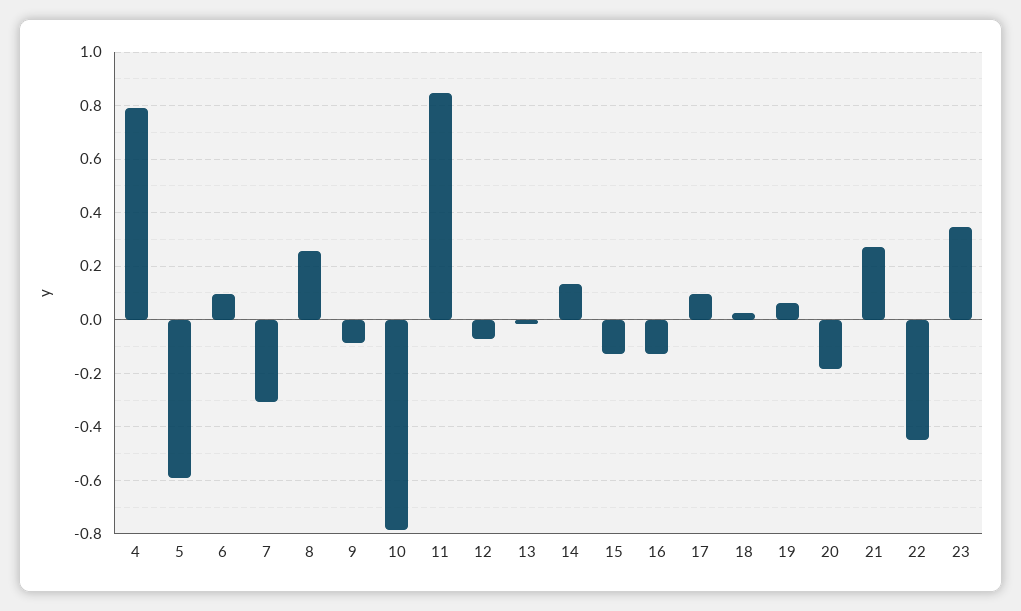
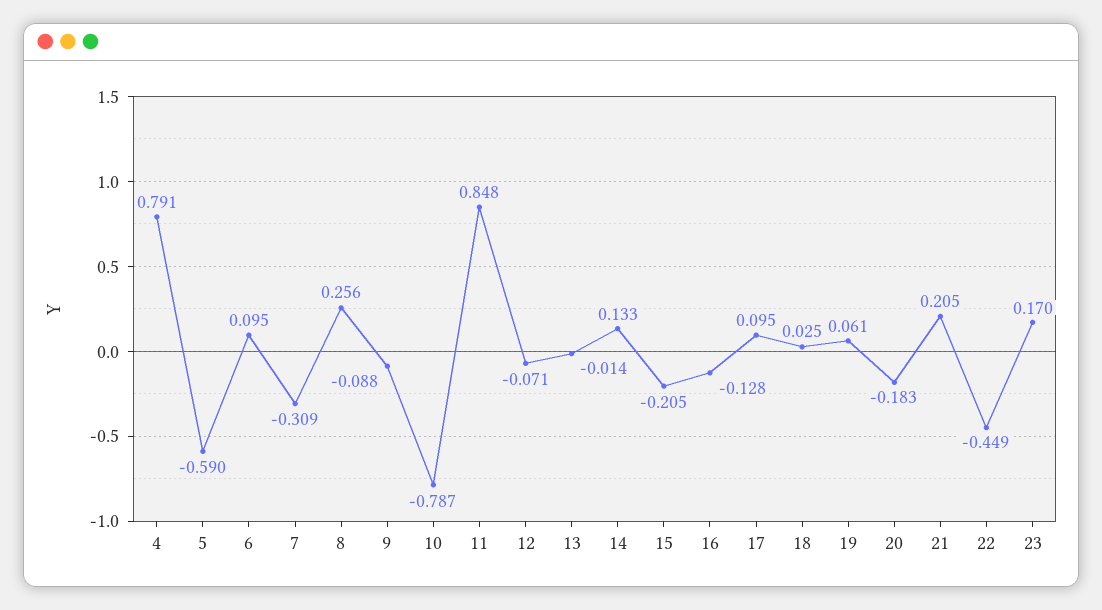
15: -0.125 -> -0.205
21: 0.275 -> 0.205
23: 0.35 -> 0.17

